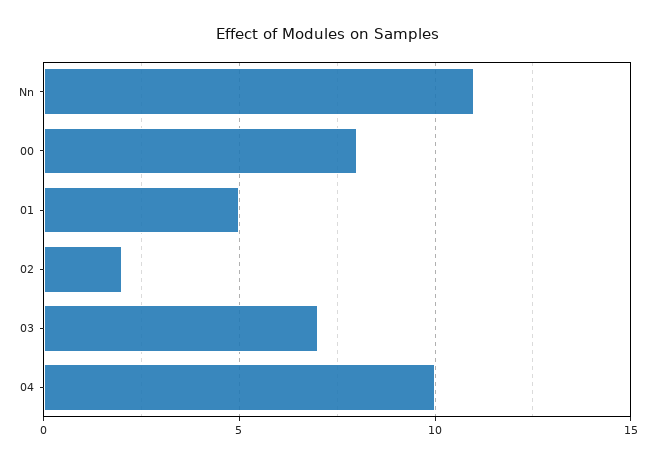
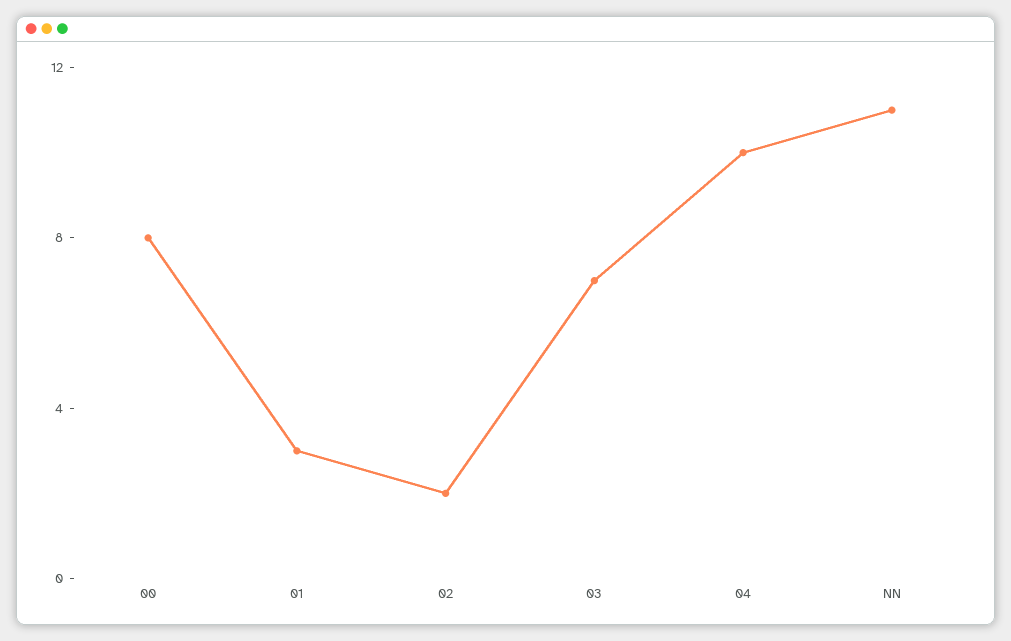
01: 5 -> 3

